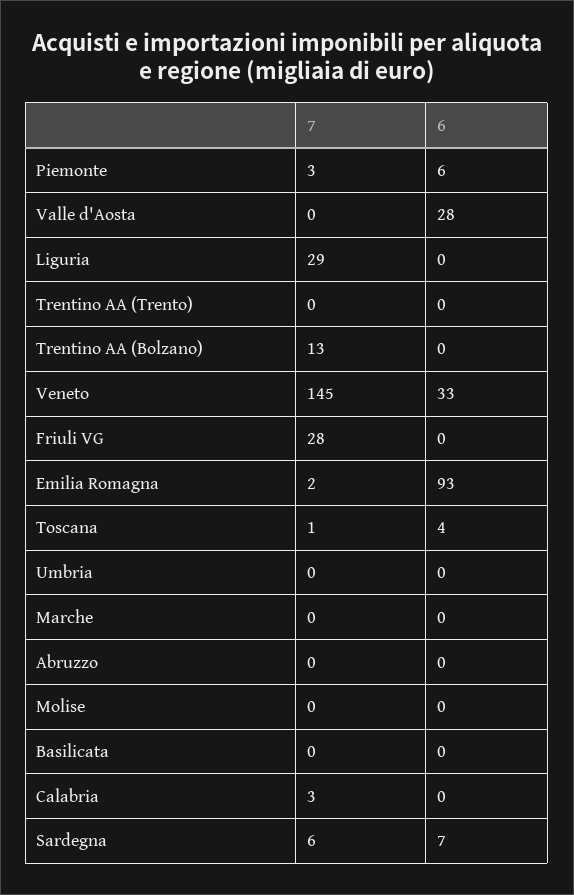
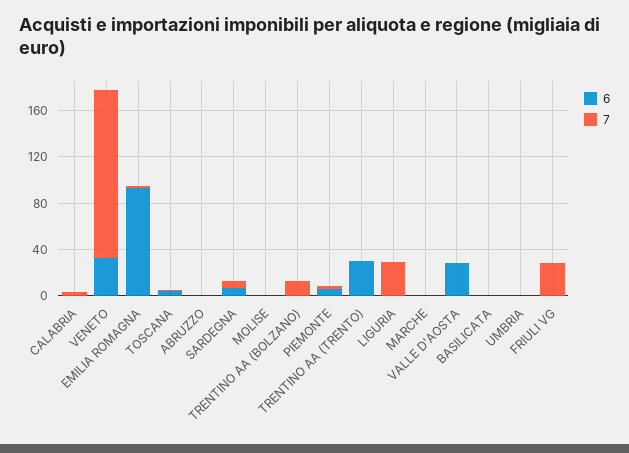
6, Trentino AA (Trento): 0 -> 30

